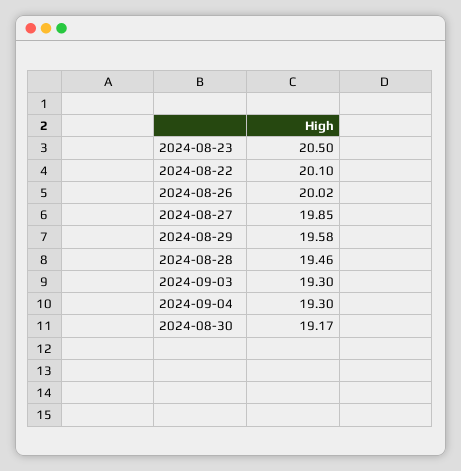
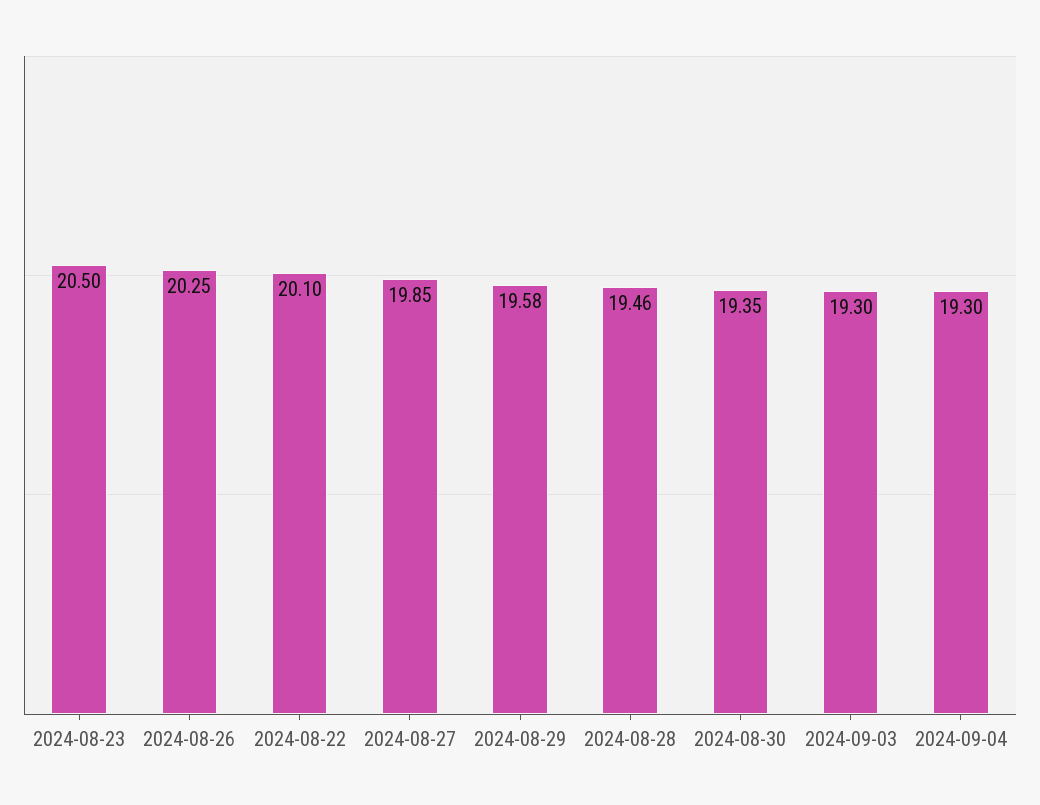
2024-08-26: 20.02 -> 20.25
2024-08-30: 19.17 -> 19.35

